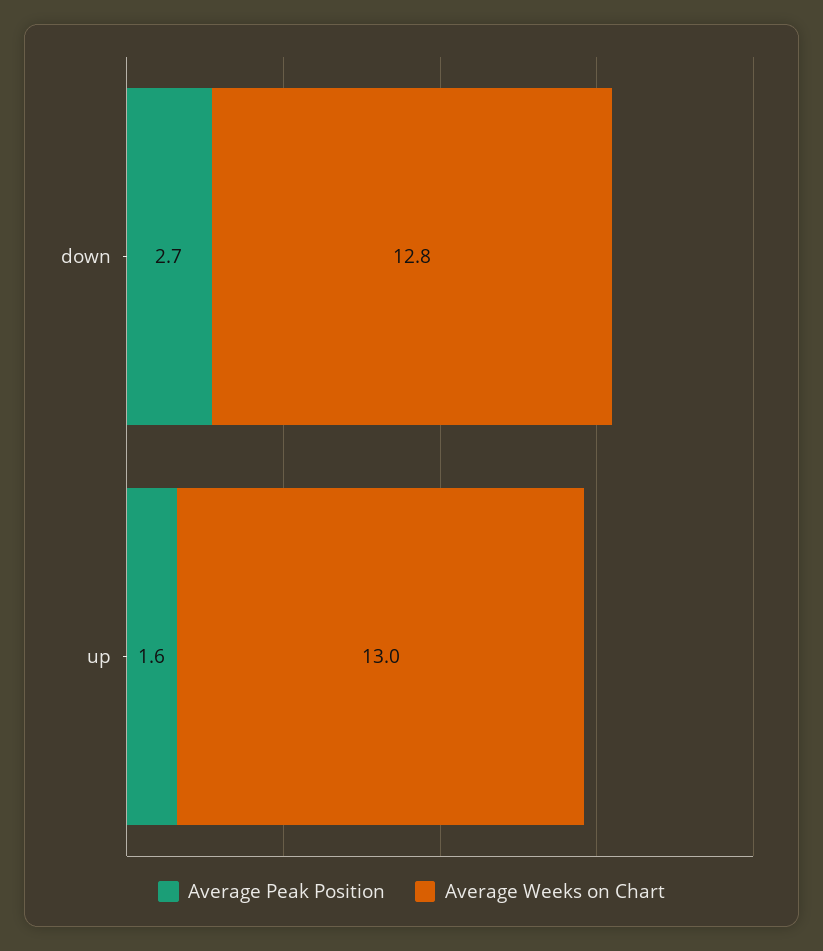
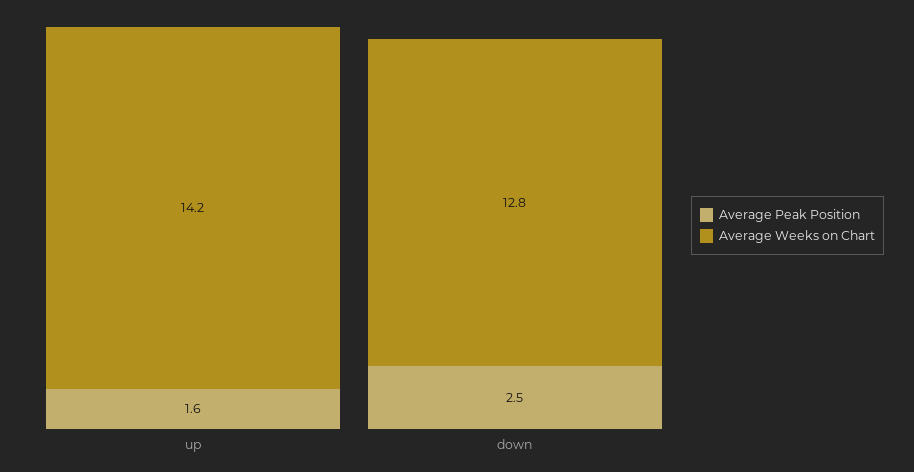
Average Peak Position, down: 2.7 -> 2.5
Average Weeks on Chart, up: 13 -> 14.2

